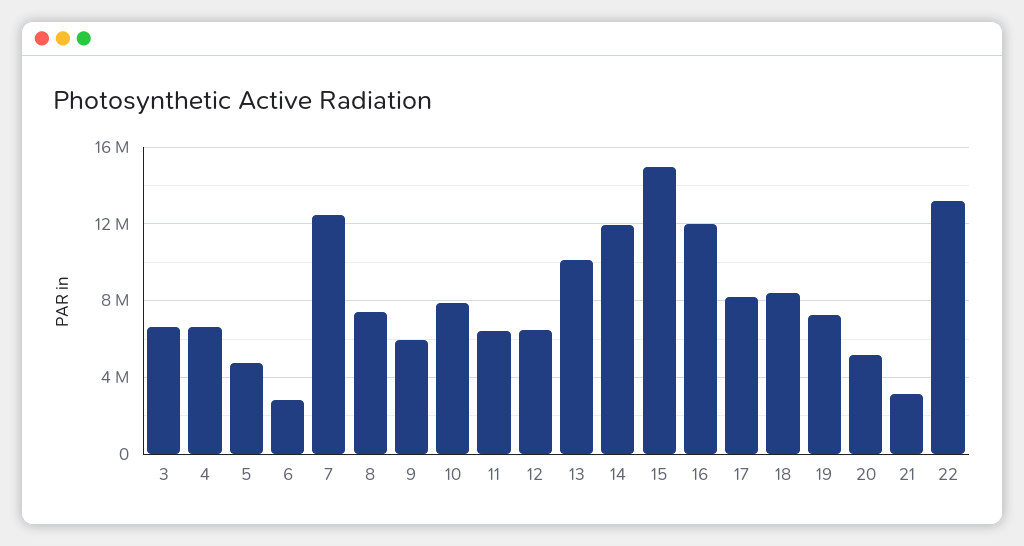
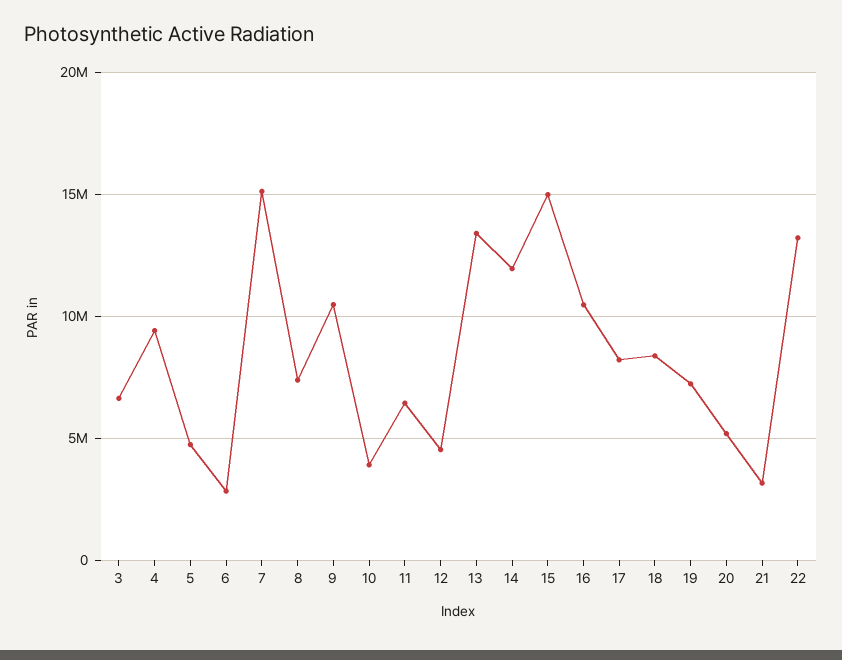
4: 6500000 -> 9500000
7: 12500000 -> 15000000
9: 6000000 -> 10500000
10: 8000000 -> 4000000
12: 6500000 -> 4500000
13: 10000000 -> 13500000
16: 12000000 -> 10500000

